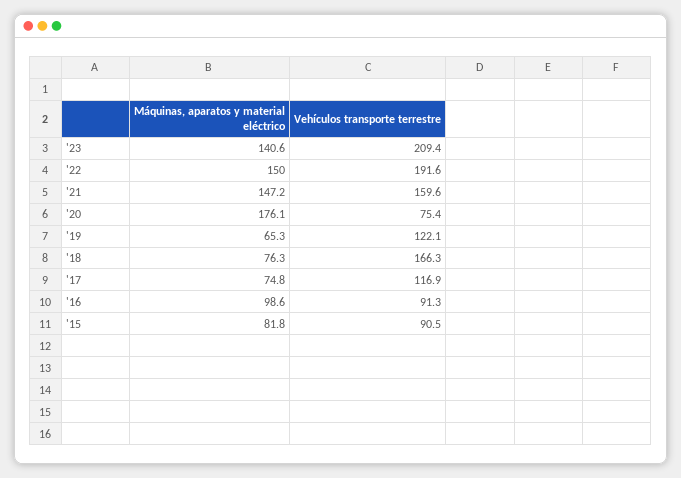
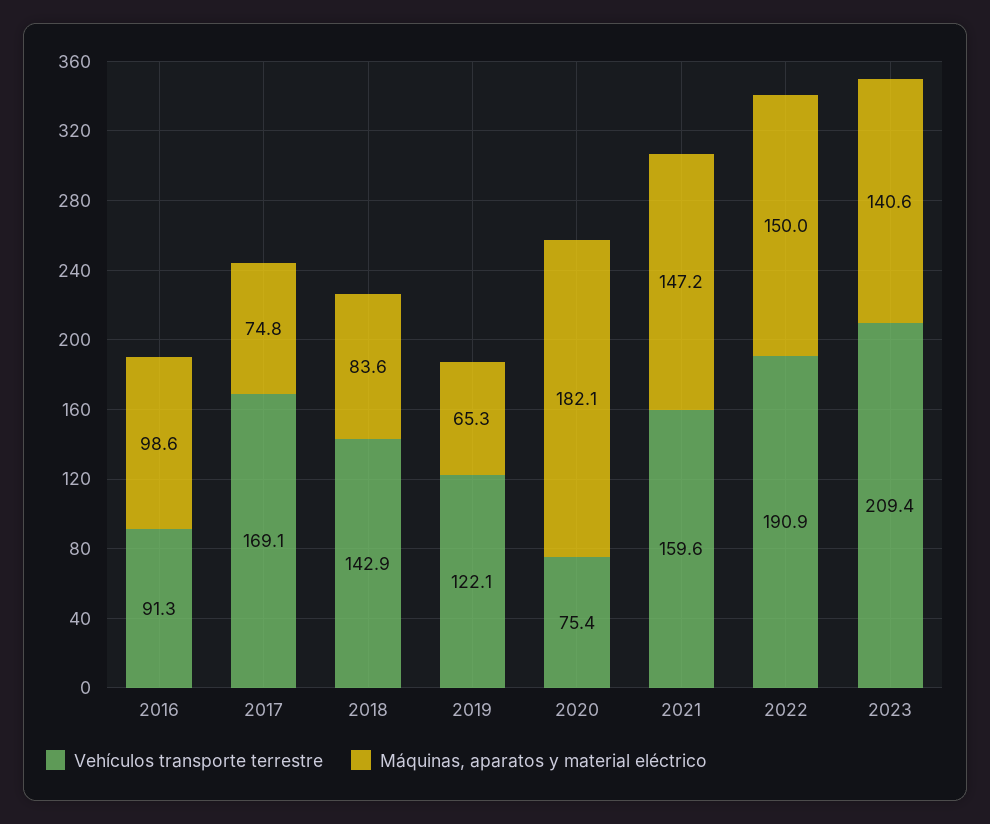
Vehículos transporte terrestre, '22: 191.6 -> 190.9
Máquinas, aparatos y material eléctrico, '20: 176.1 -> 182.1
Máquinas, aparatos y material eléctrico, '18: 76.3 -> 83.6
Vehículos transporte terrestre, '18: 166.3 -> 142.9
Vehículos transporte terrestre, '17: 116.9 -> 169.1
Máquinas, aparatos y material eléctrico, '15: 81.8 -> none
Vehículos transporte terrestre, '15: 90.5 -> none

